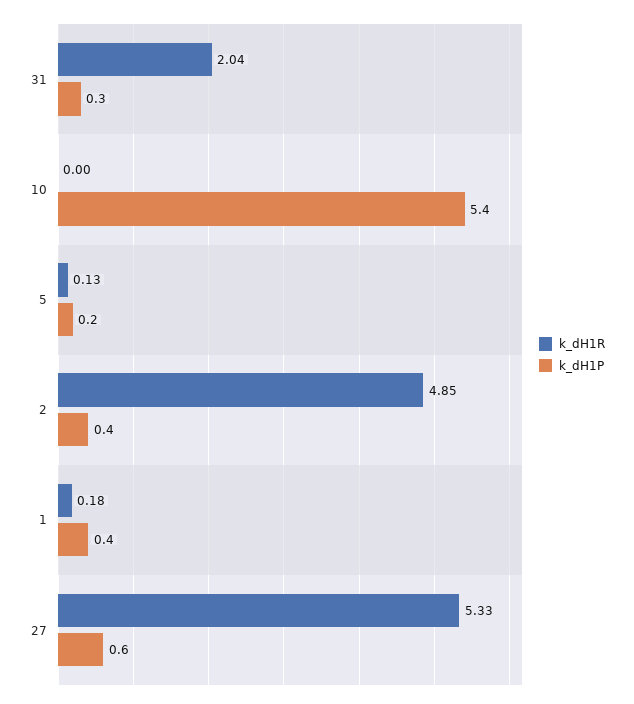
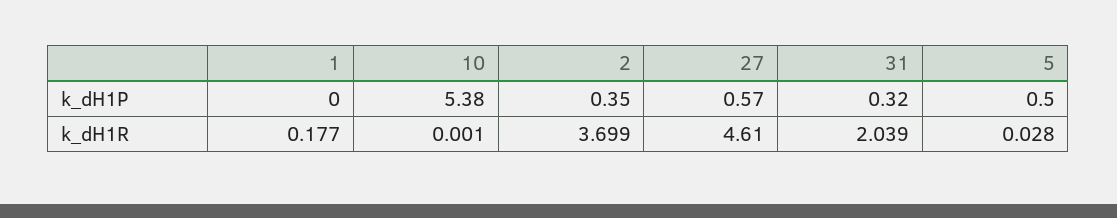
k_dH1R, 5: 0.13 -> 0.028
k_dH1P, 5: 0.2 -> 0.5
k_dH1R, 2: 4.85 -> 3.699
k_dH1P, 1: 0.4 -> 0
k_dH1R, 27: 5.33 -> 4.61

